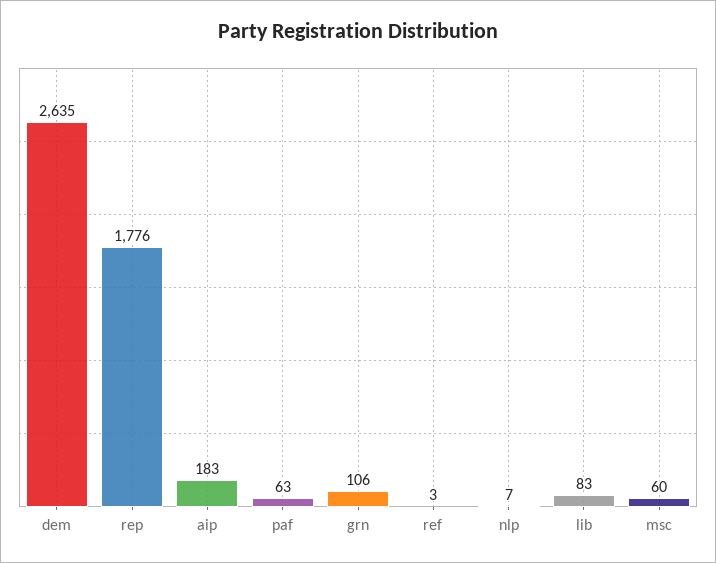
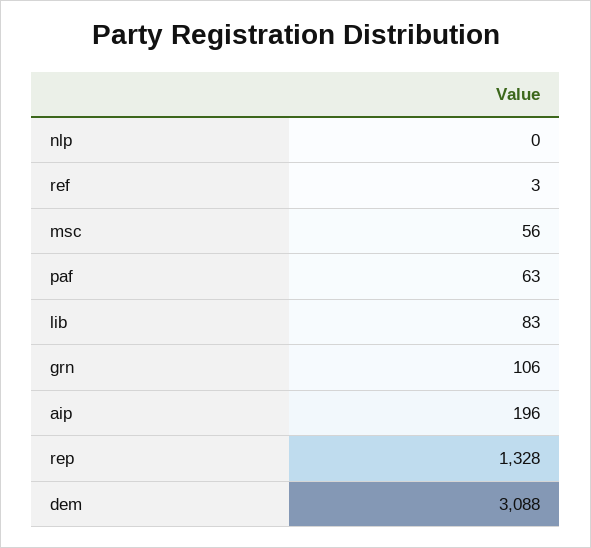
dem: 2635 -> 3088
rep: 1776 -> 1328
aip: 183 -> 196
nlp: 7 -> 0
msc: 60 -> 56

